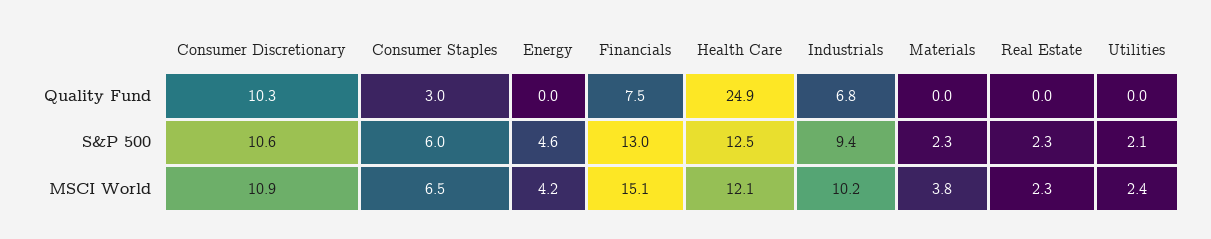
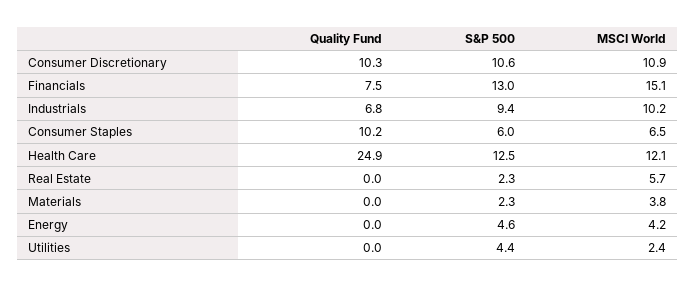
Consumer Staples, Quality Fund: 3 -> 10.2
Utilities, S&P 500: 2.1 -> 4.4
Real Estate, MSCI World: 2.3 -> 5.7

